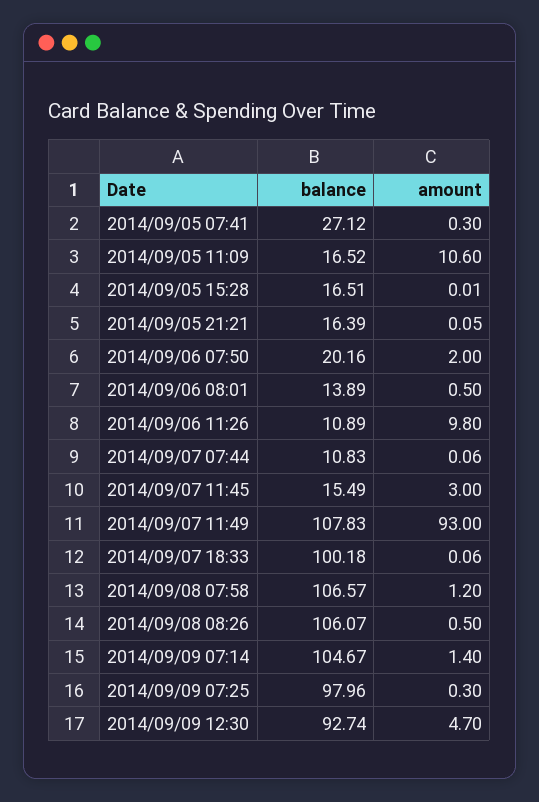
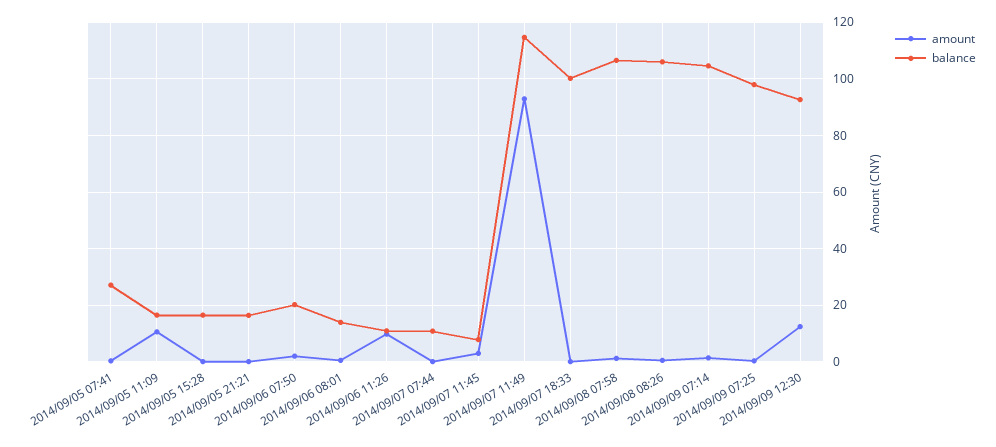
balance, 2014/09/07 11:45: 15.49 -> 7.5
balance, 2014/09/07 11:49: 107.83 -> 115
amount, 2014/09/09 12:30: 4.7 -> 12.5

